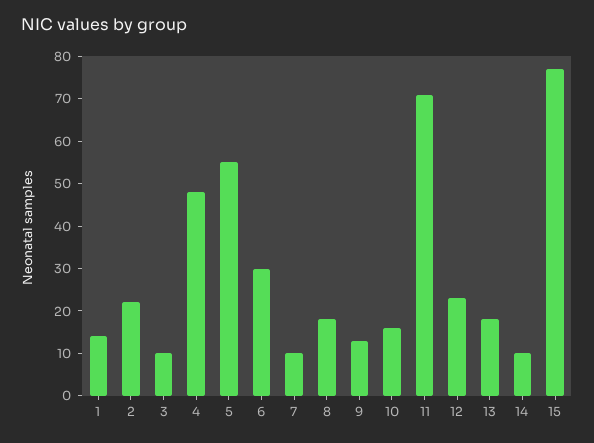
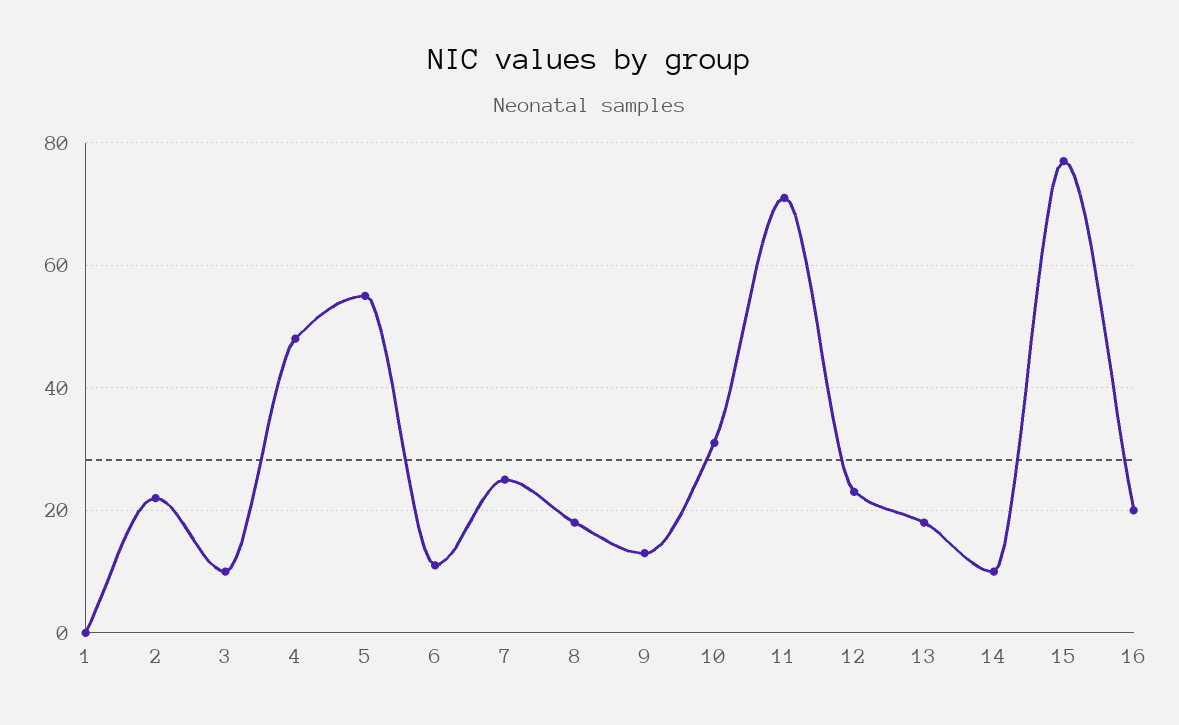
1: 15 -> 0
6: 30 -> 10
7: 10 -> 25
10: 15 -> 30
16: none -> 20

